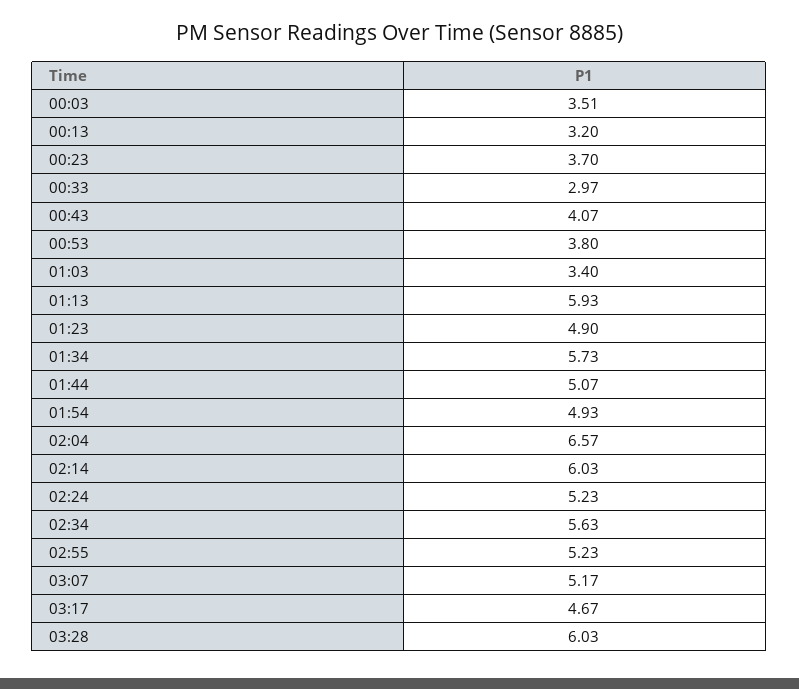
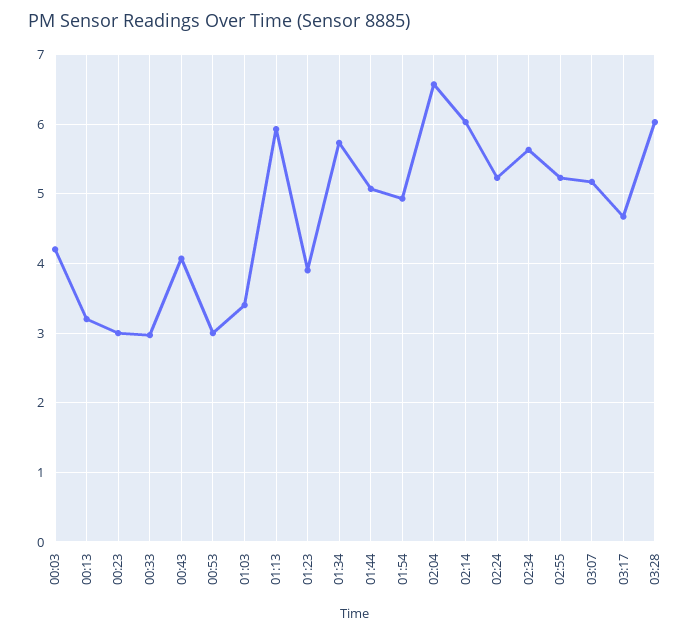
00:03: 3.51 -> 4.2
00:23: 3.7 -> 3
00:53: 3.8 -> 3
01:23: 4.9 -> 3.9

